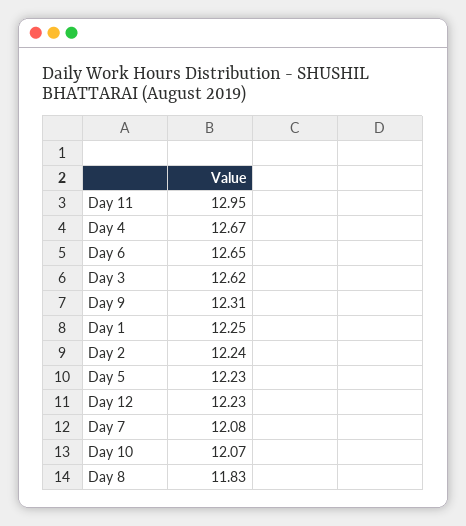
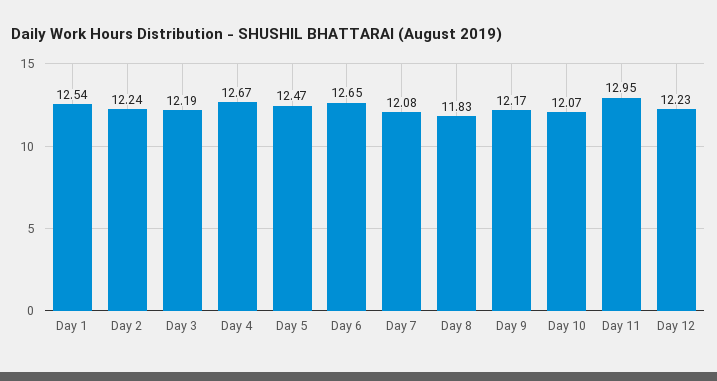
Day 3: 12.62 -> 12.19
Day 9: 12.31 -> 12.17
Day 1: 12.25 -> 12.54
Day 5: 12.23 -> 12.47

